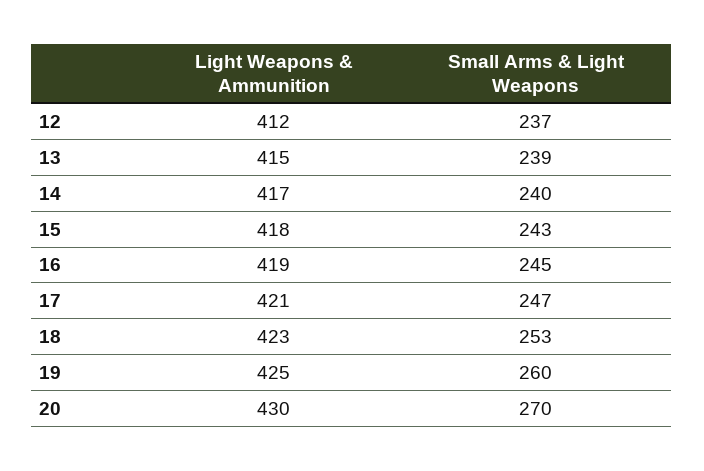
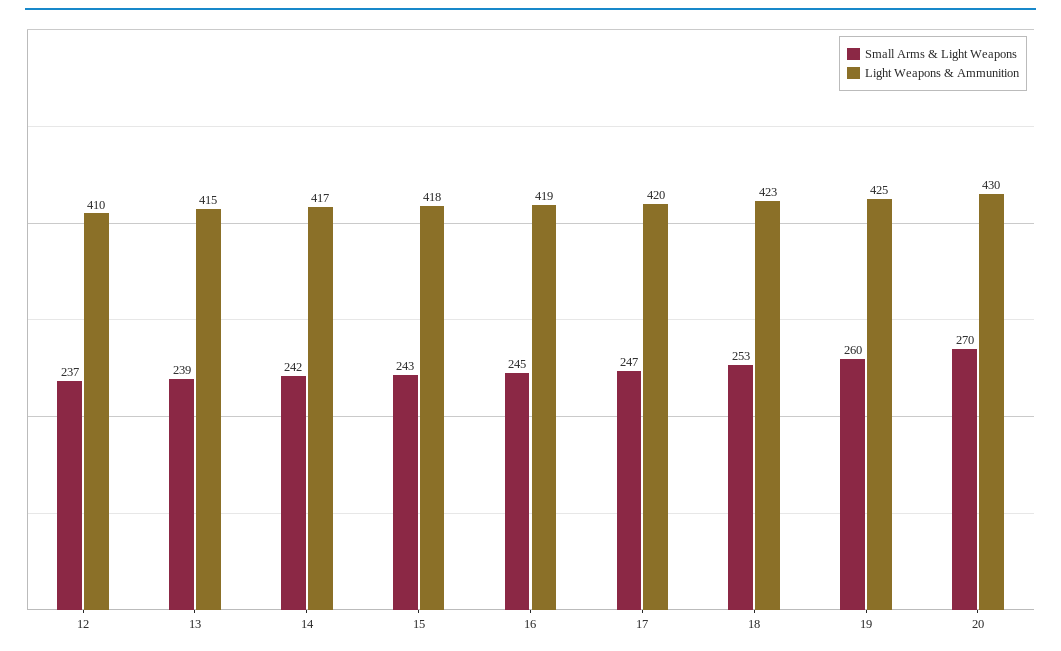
Light Weapons & Ammunition, 12: 412 -> 410
Small Arms & Light Weapons, 14: 240 -> 242
Light Weapons & Ammunition, 17: 421 -> 420

